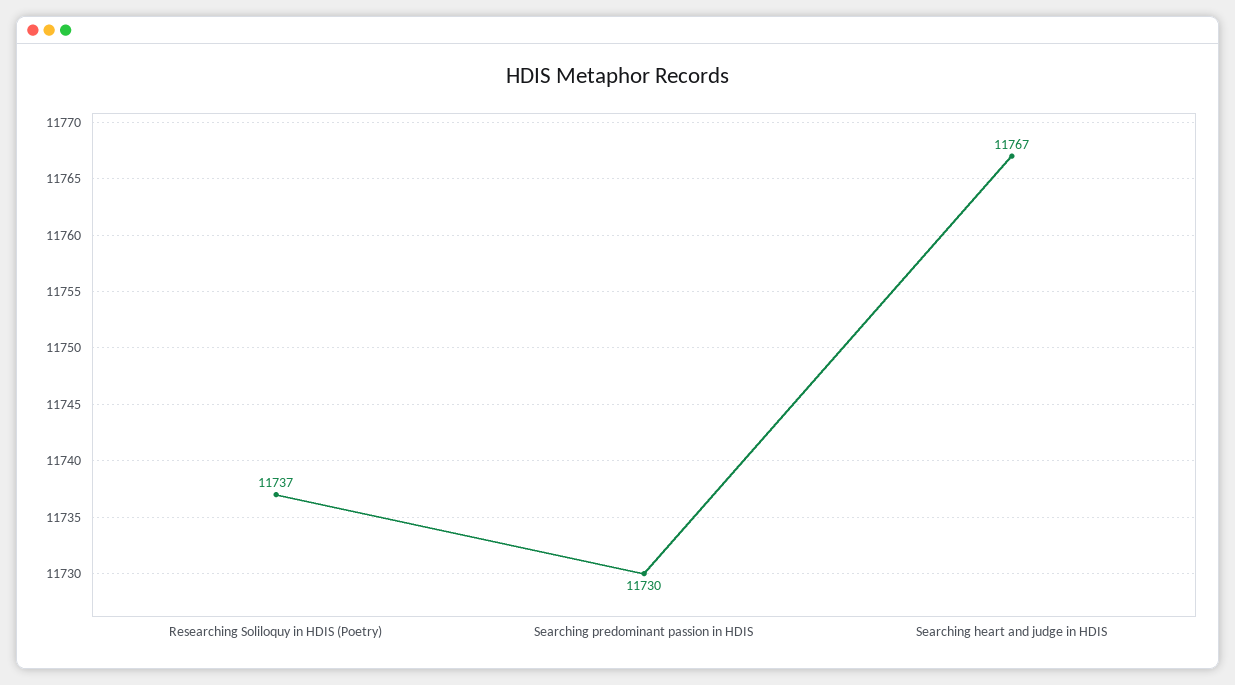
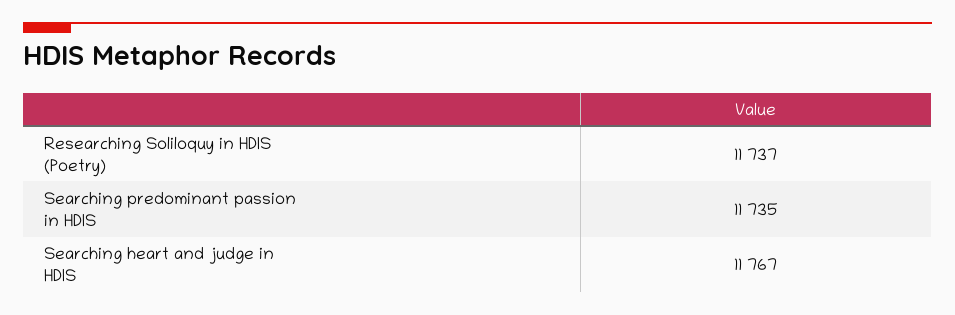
Searching predominant passion in HDIS: 11730 -> 11735

